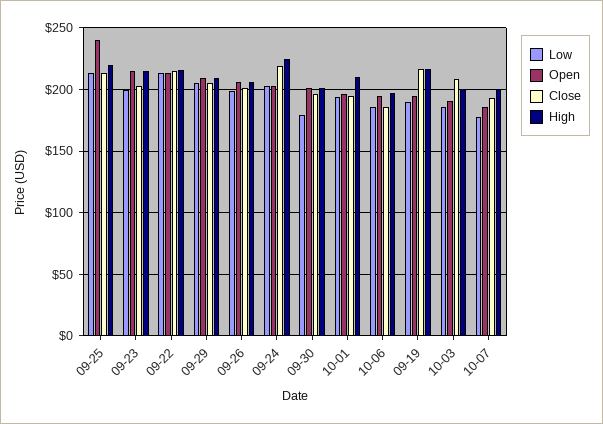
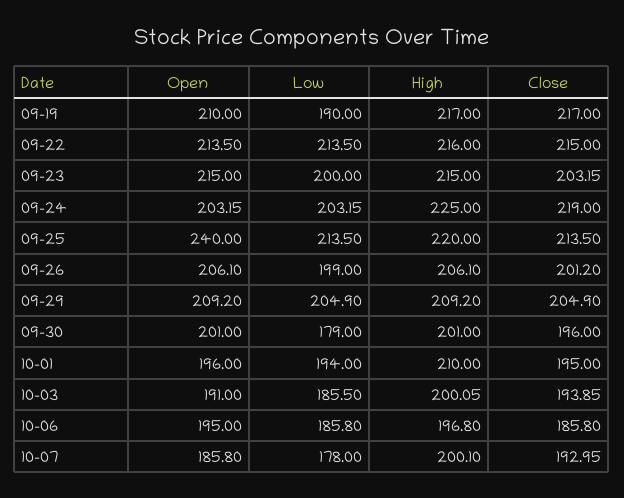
Open, 09-19: 195 -> 210
Close, 10-03: 210 -> 193.85

